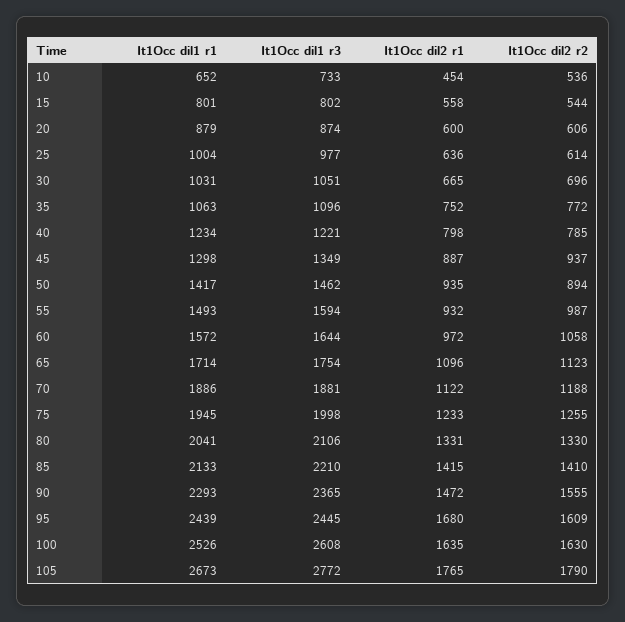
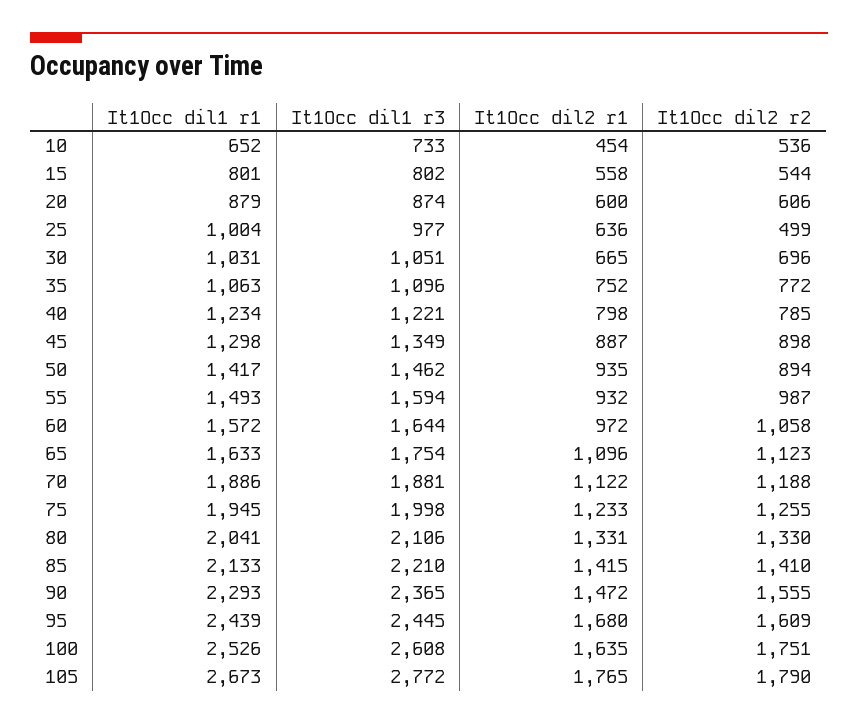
It1Occ dil2 r2, 25: 614 -> 499
It1Occ dil2 r2, 45: 937 -> 898
It1Occ dil1 r1, 65: 1714 -> 1633
It1Occ dil2 r2, 100: 1630 -> 1751

